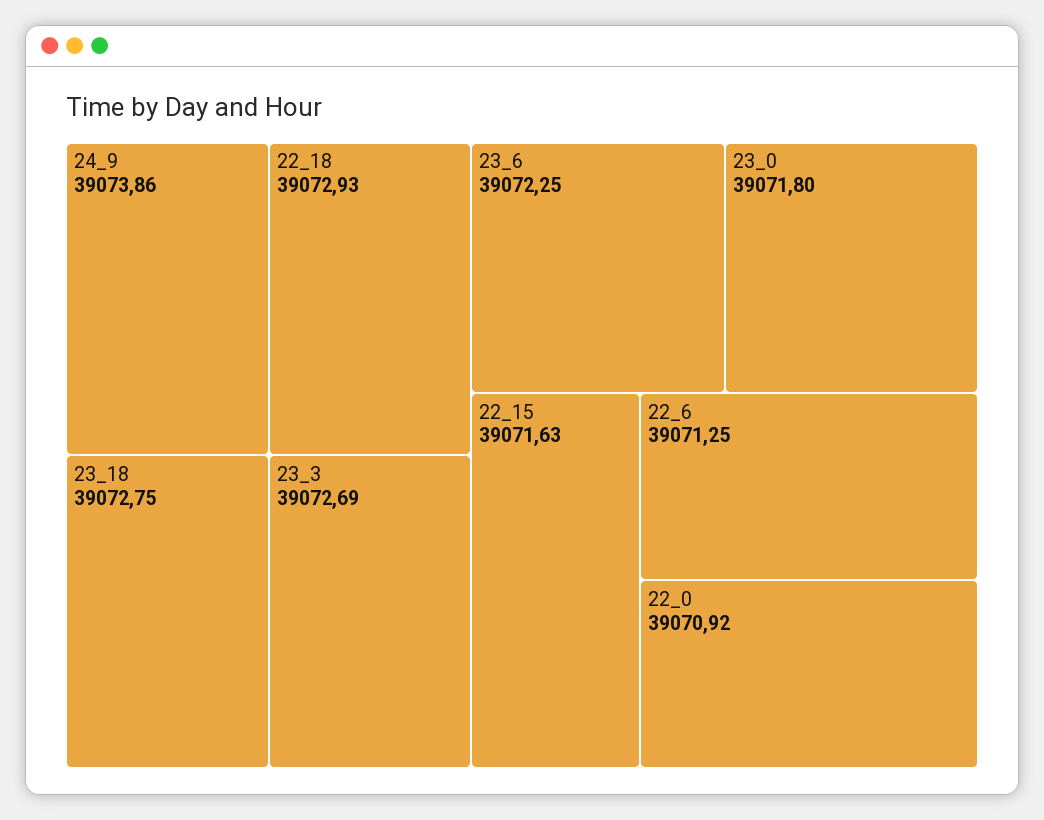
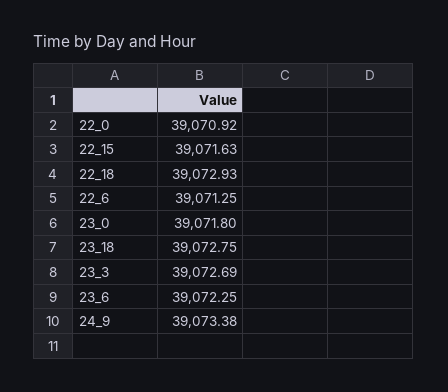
24_9: 39073.86 -> 39073.38

